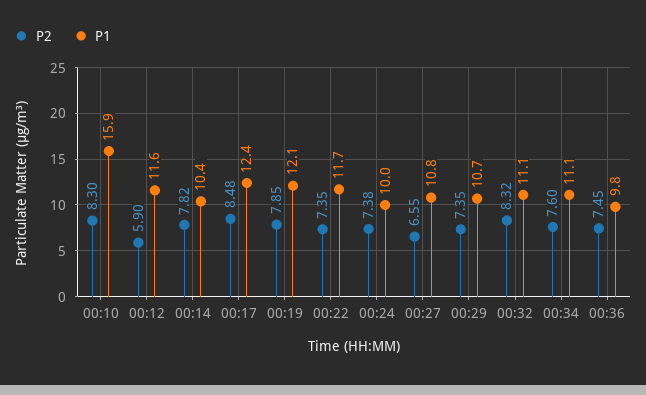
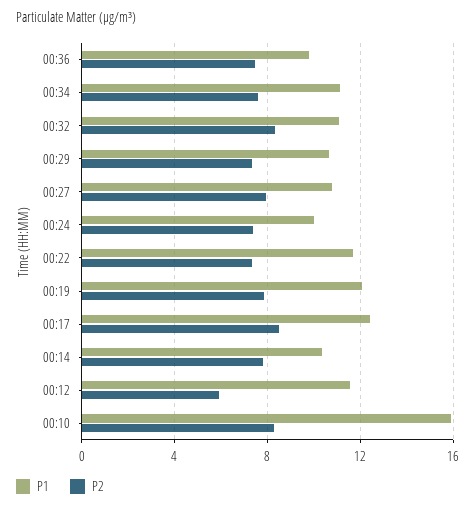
P2, 00:27: 6.55 -> 8

